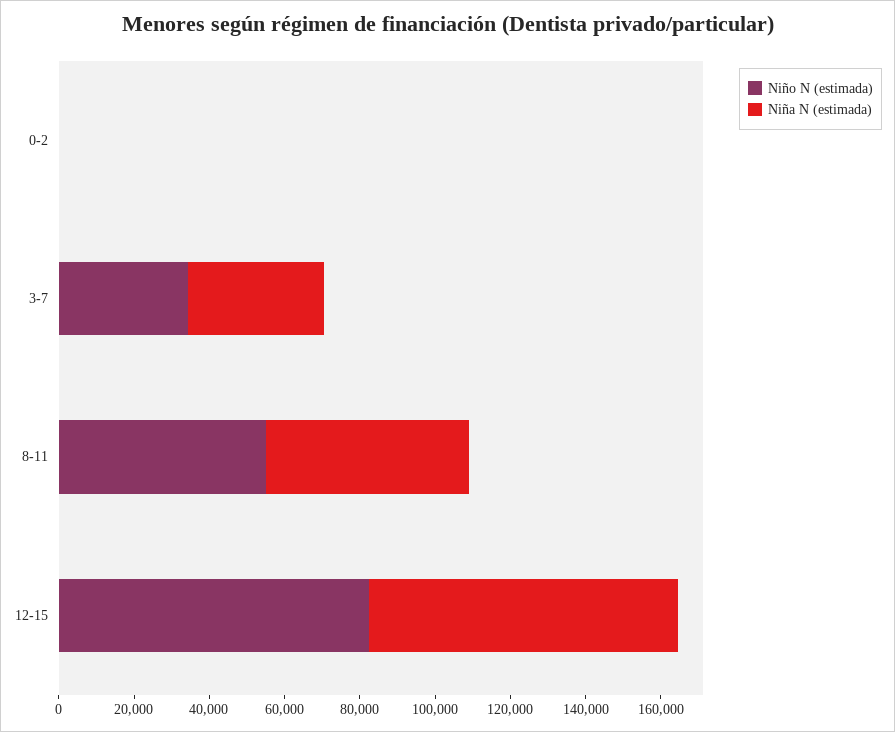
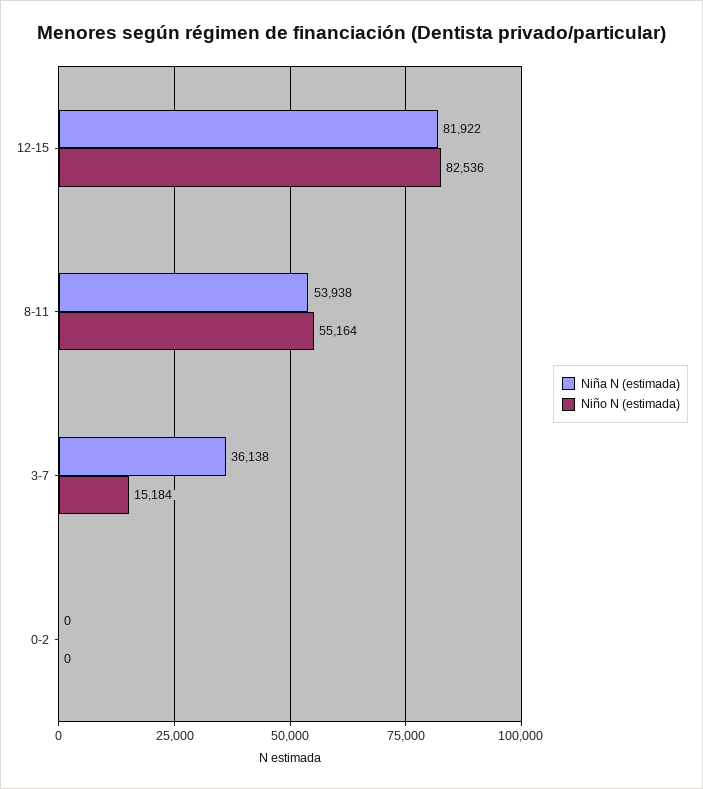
Niño N (estimada), 3-7: 35000 -> 15184

